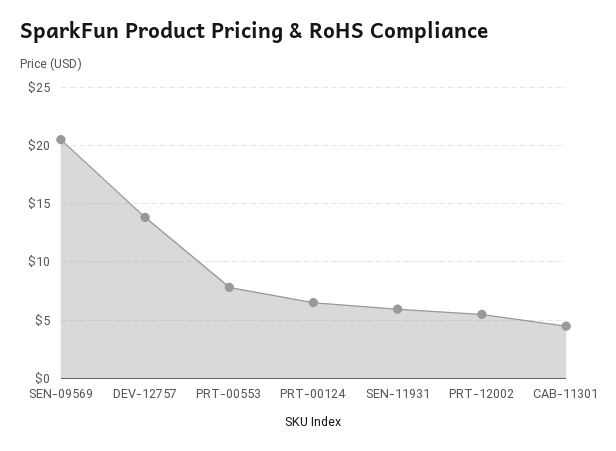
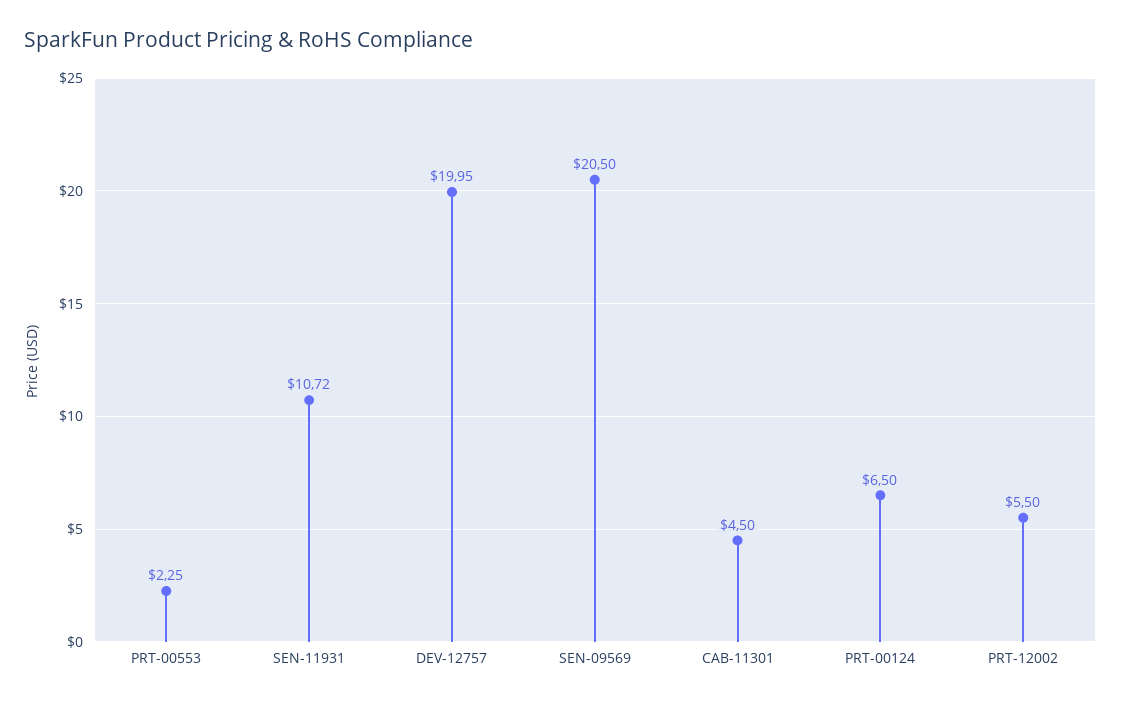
DEV-12757: 14 -> 19.95
PRT-00553: 8 -> 2.25
SEN-11931: 6 -> 10.72

